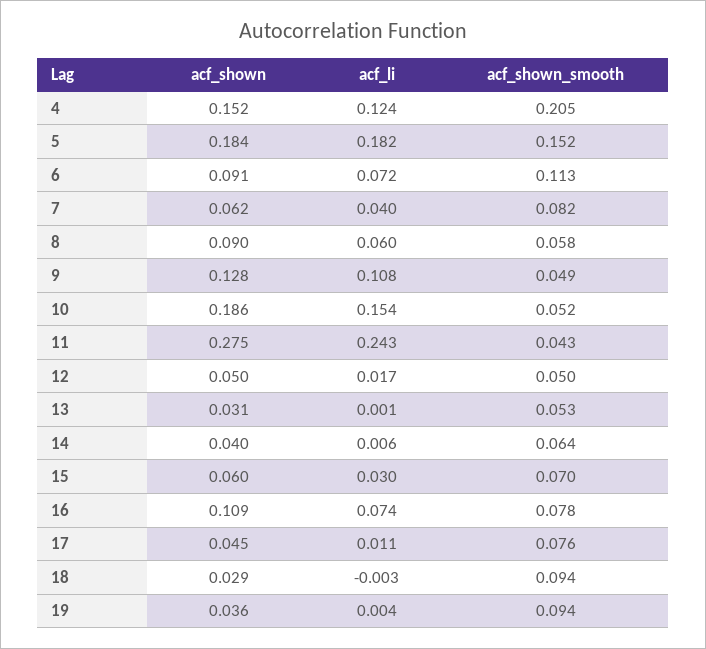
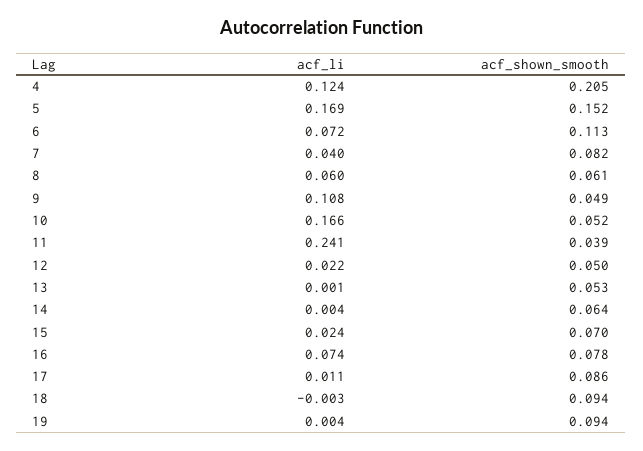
acf_shown, 4: 0.152 -> none
acf_shown, 5: 0.184 -> none
acf_li, 5: 0.182 -> 0.169
acf_shown, 6: 0.091 -> none
acf_shown, 7: 0.062 -> none
acf_shown, 8: 0.09 -> none
acf_shown_smooth, 8: 0.058 -> 0.061
acf_shown, 9: 0.128 -> none
acf_shown, 10: 0.186 -> none
acf_li, 10: 0.154 -> 0.166
acf_shown, 11: 0.275 -> none
acf_li, 11: 0.243 -> 0.241
acf_shown_smooth, 11: 0.043 -> 0.039
acf_shown, 12: 0.05 -> none
acf_li, 12: 0.017 -> 0.022
acf_shown, 13: 0.031 -> none
acf_shown, 14: 0.04 -> none
acf_li, 14: 0.006 -> 0.004
acf_shown, 15: 0.06 -> none
acf_li, 15: 0.03 -> 0.024
acf_shown, 16: 0.109 -> none
acf_shown, 17: 0.045 -> none
acf_shown_smooth, 17: 0.076 -> 0.086
acf_shown, 18: 0.029 -> none
acf_shown, 19: 0.036 -> none

